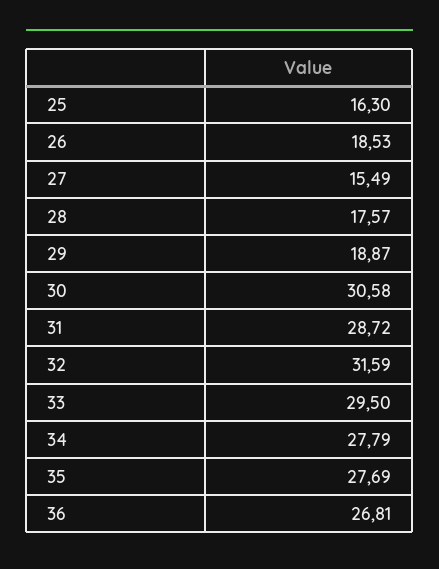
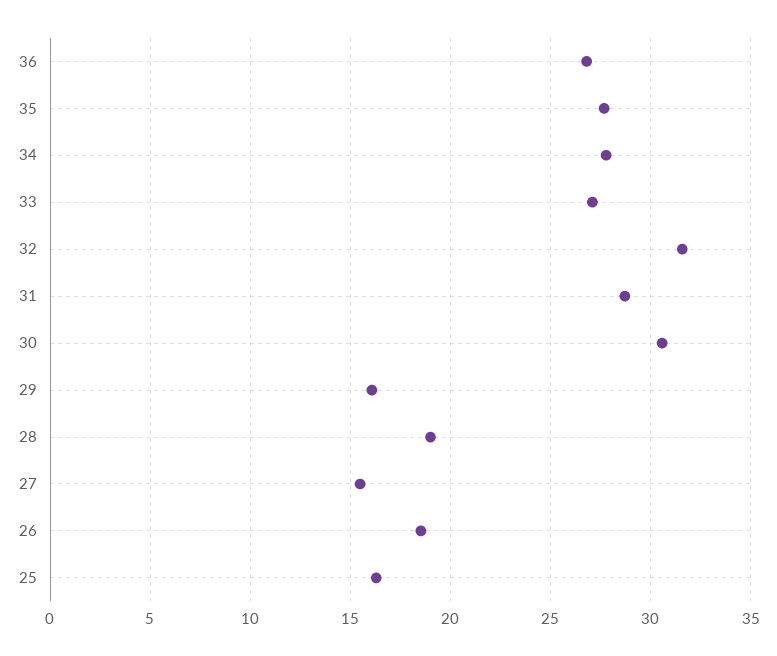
28: 17.57 -> 19
29: 18.87 -> 16
33: 29.5 -> 27

